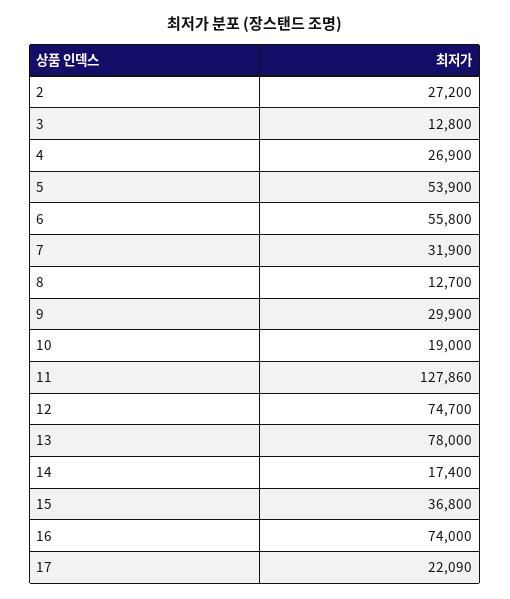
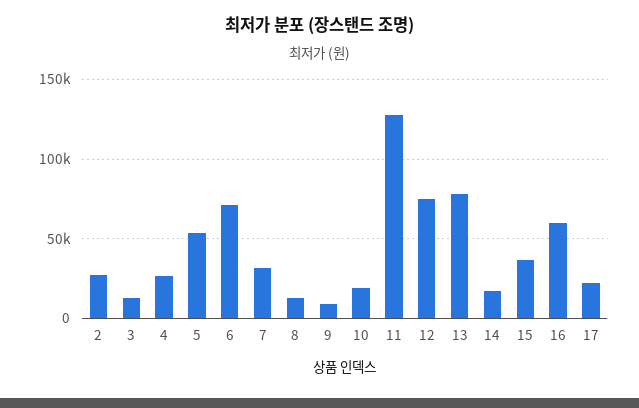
6: 55800 -> 70000
9: 29900 -> 10000
16: 74000 -> 60000

